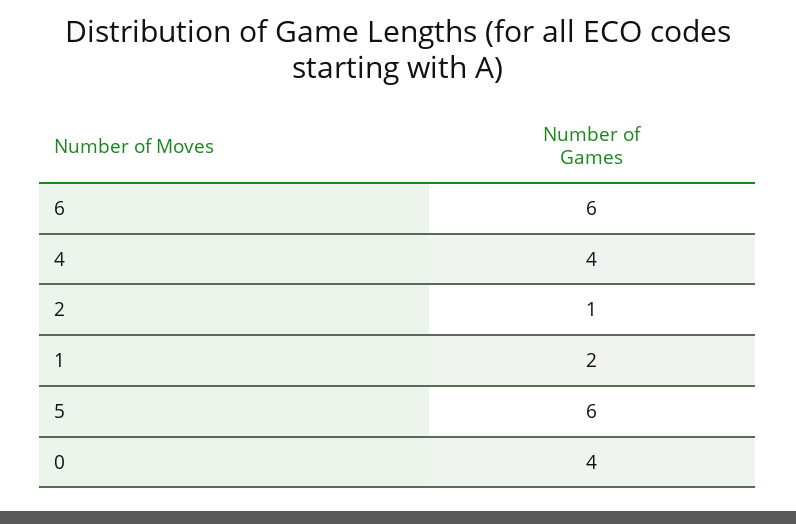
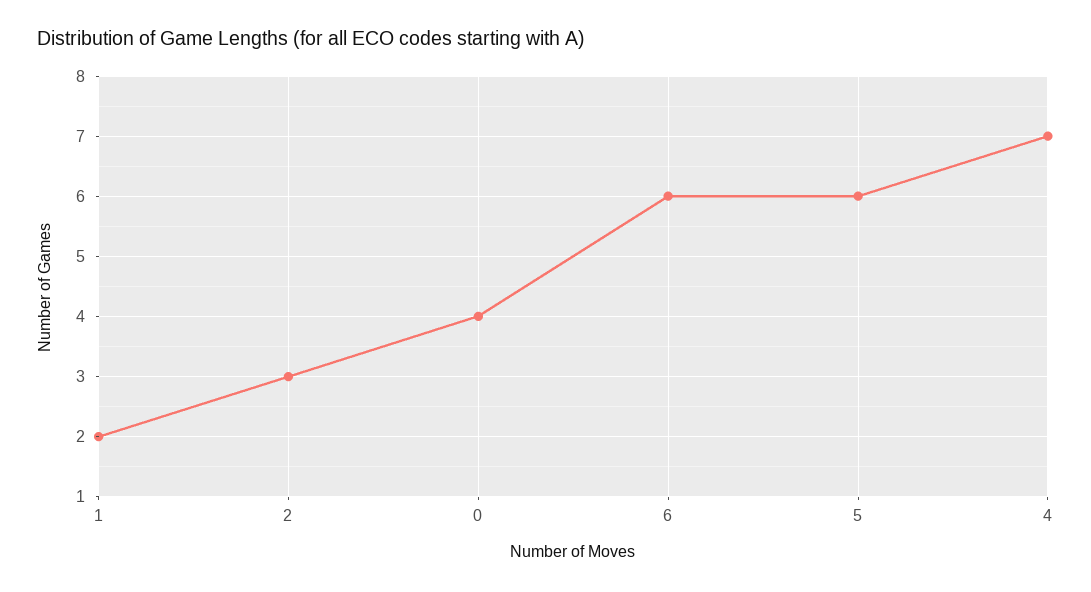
4: 4 -> 7
2: 1 -> 3

